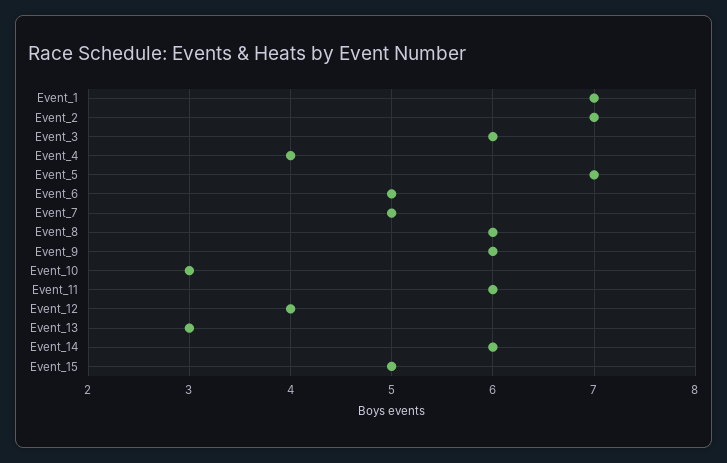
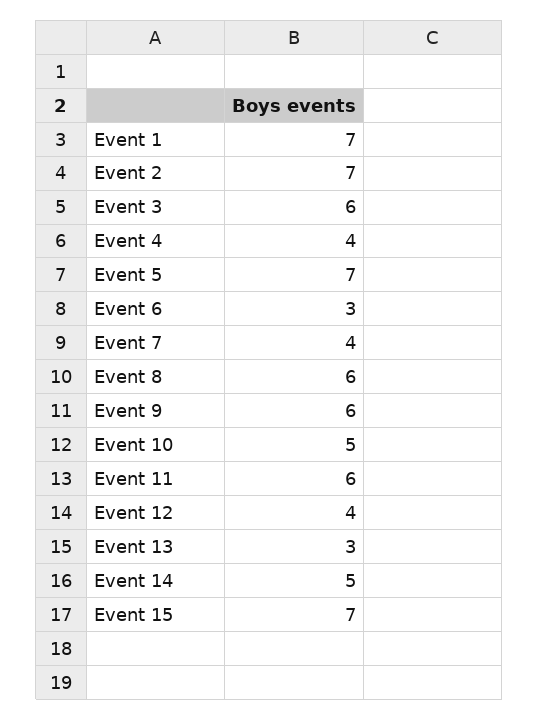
Event_6: 5 -> 3
Event_7: 5 -> 4
Event_10: 3 -> 5
Event_14: 6 -> 5
Event_15: 5 -> 7

